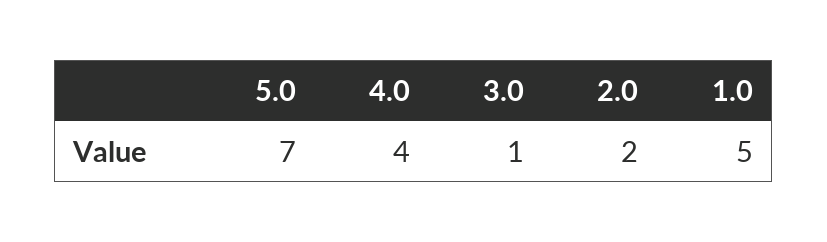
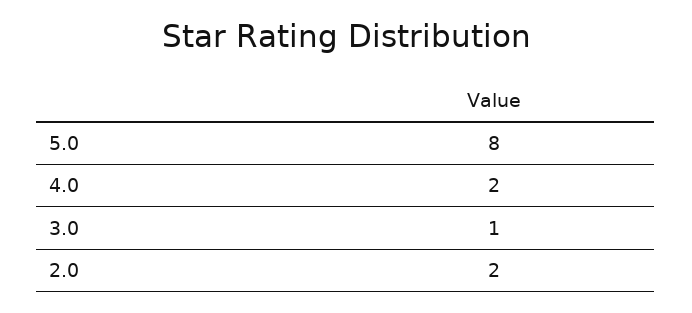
5.0: 7 -> 8
4.0: 4 -> 2
1.0: 5 -> none

